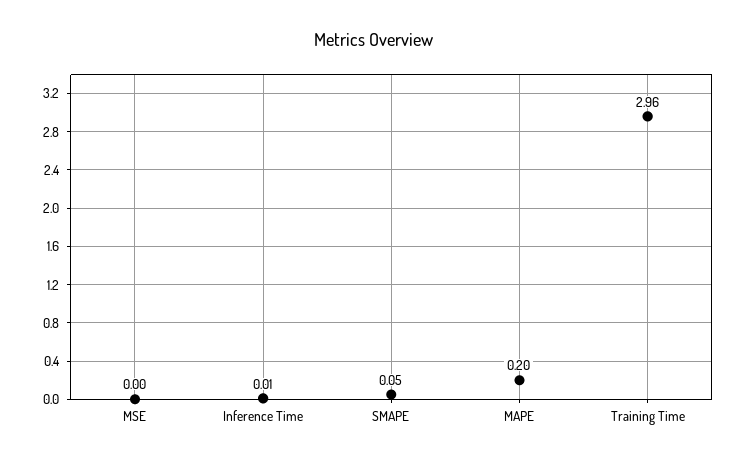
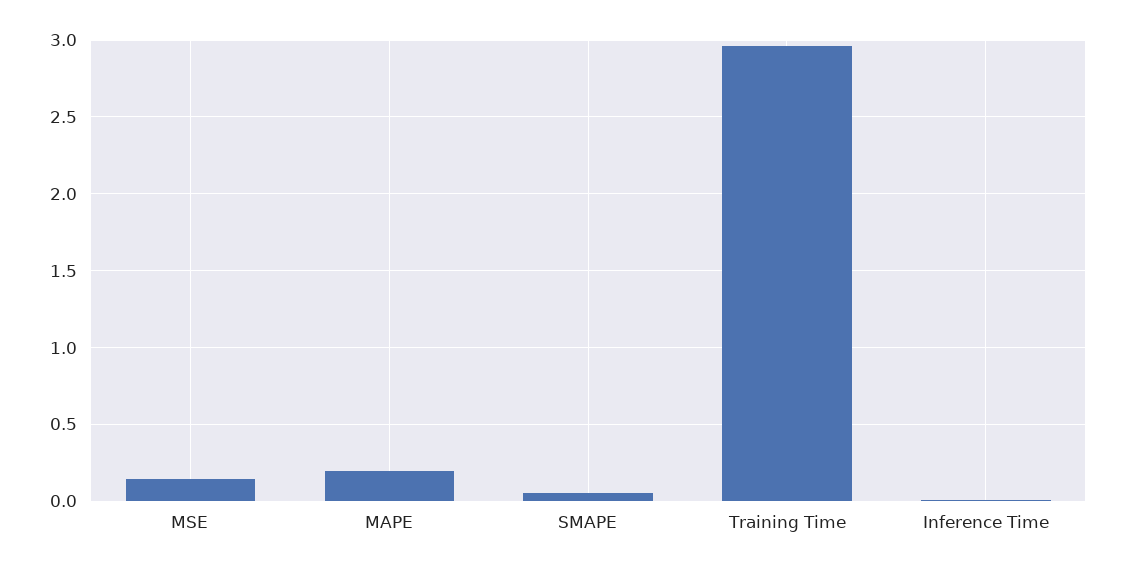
MSE: 0 -> 0.15

